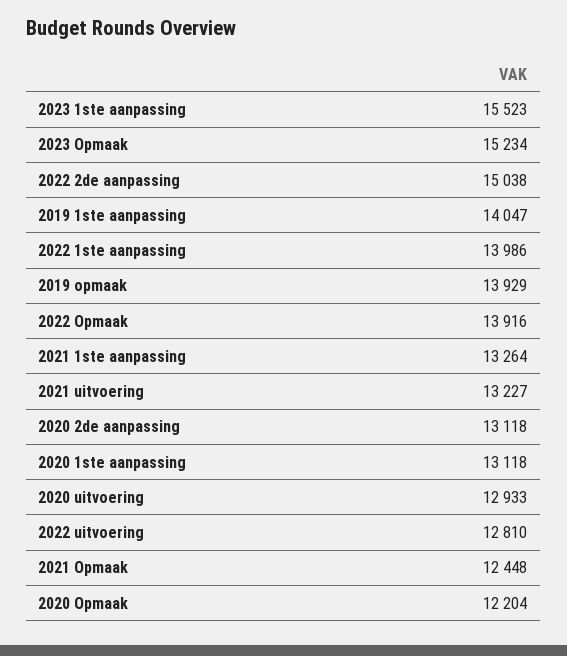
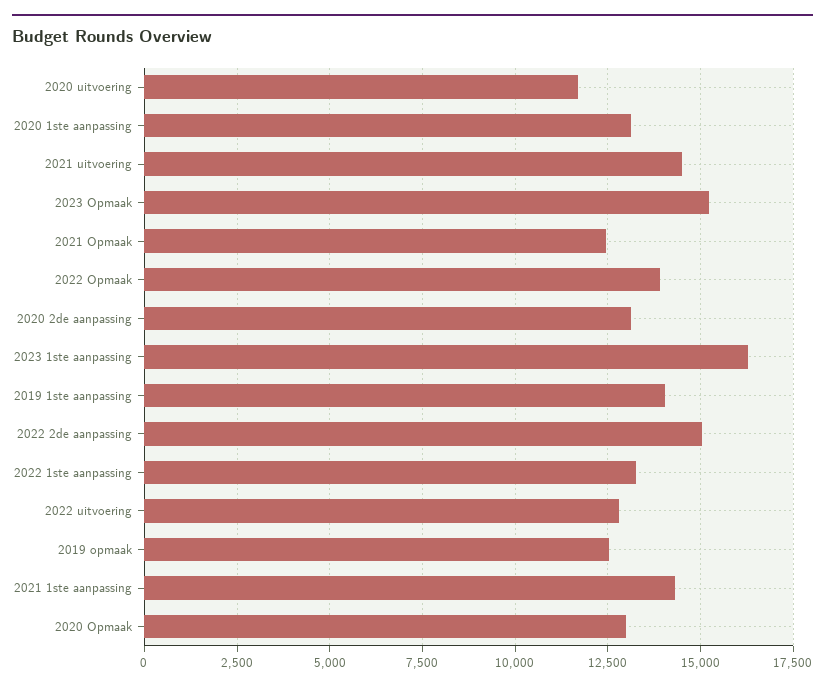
2023 1ste aanpassing: 15523 -> 16250
2022 1ste aanpassing: 13986 -> 13250
2019 opmaak: 13929 -> 12500
2021 1ste aanpassing: 13264 -> 14250
2021 uitvoering: 13227 -> 14500
2020 uitvoering: 12933 -> 11750
2020 Opmaak: 12204 -> 13000

